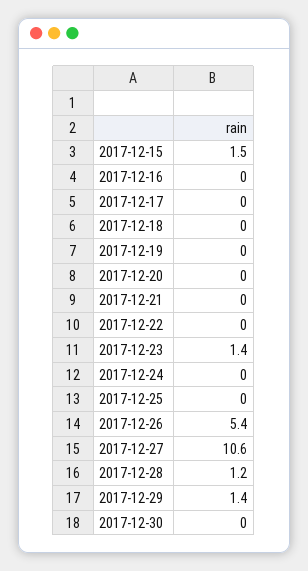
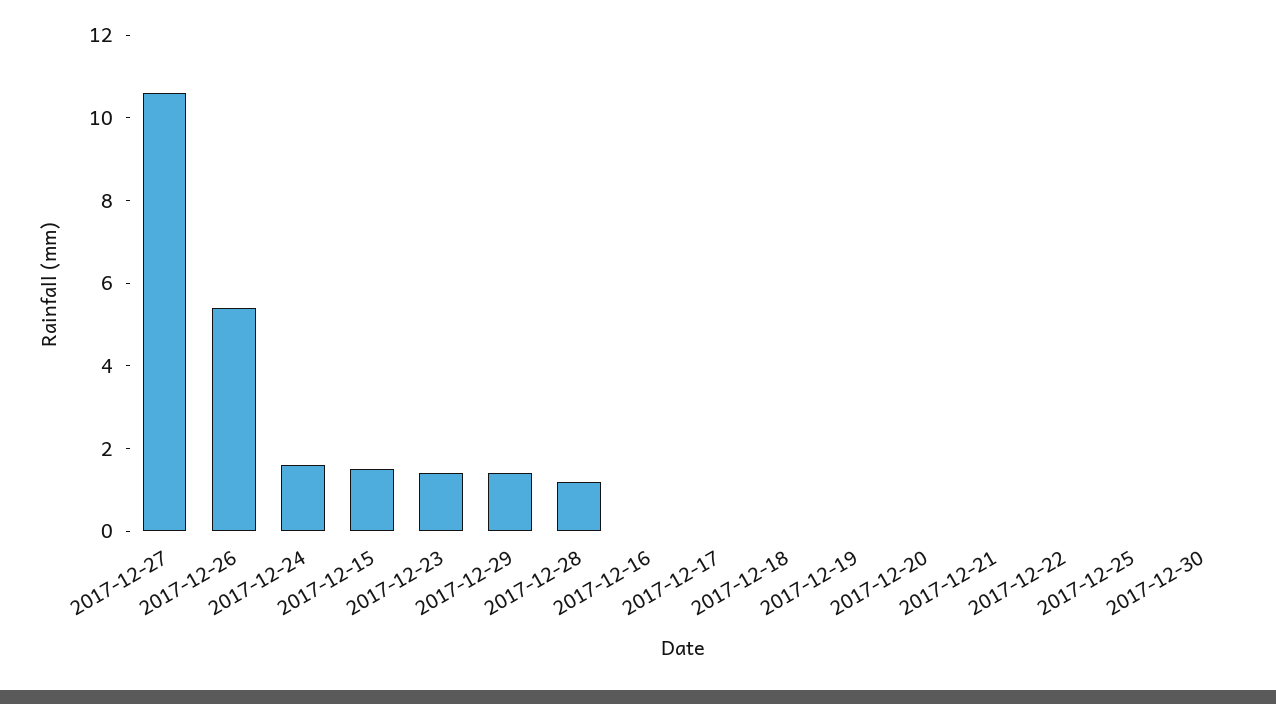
2017-12-24: 0 -> 1.5

